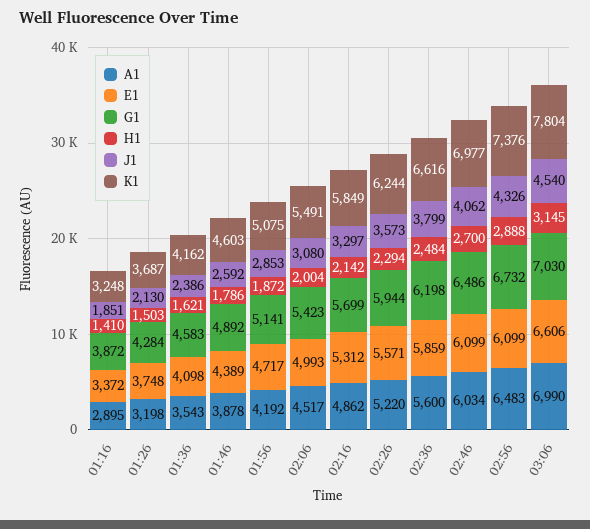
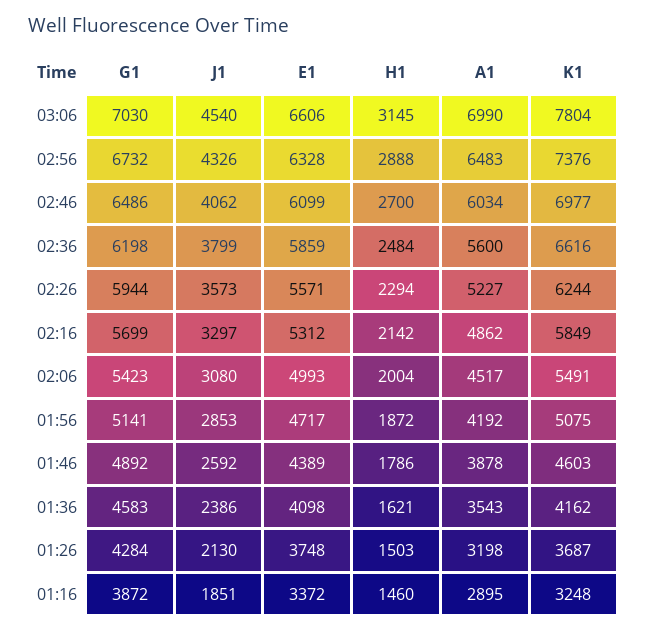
H1, 01:16: 1410 -> 1460
A1, 02:26: 5220 -> 5227
E1, 02:56: 6099 -> 6328

